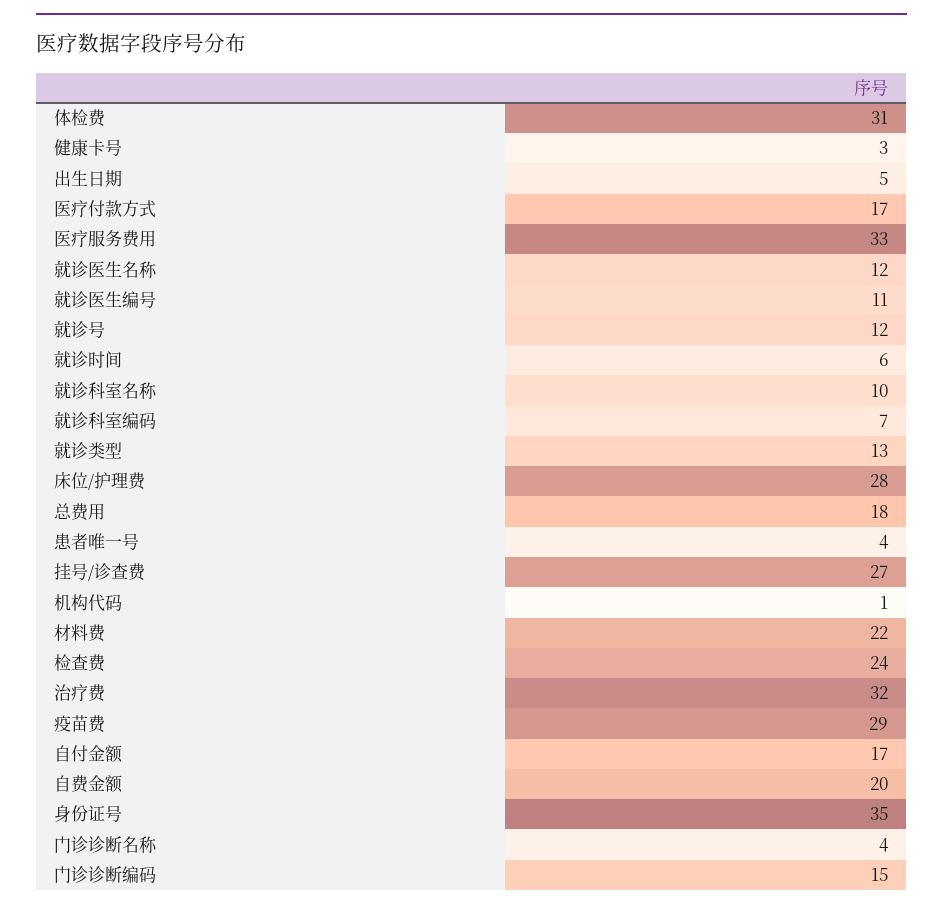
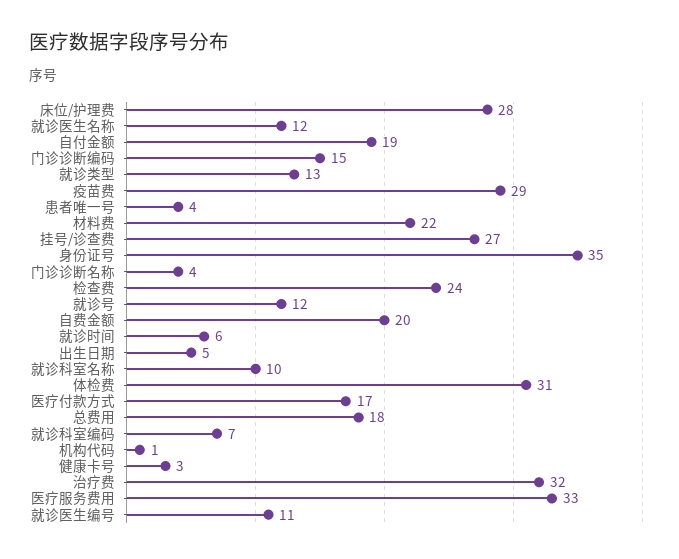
自付金额: 17 -> 19

